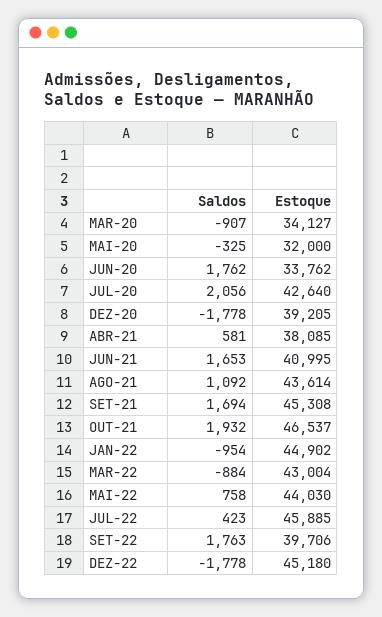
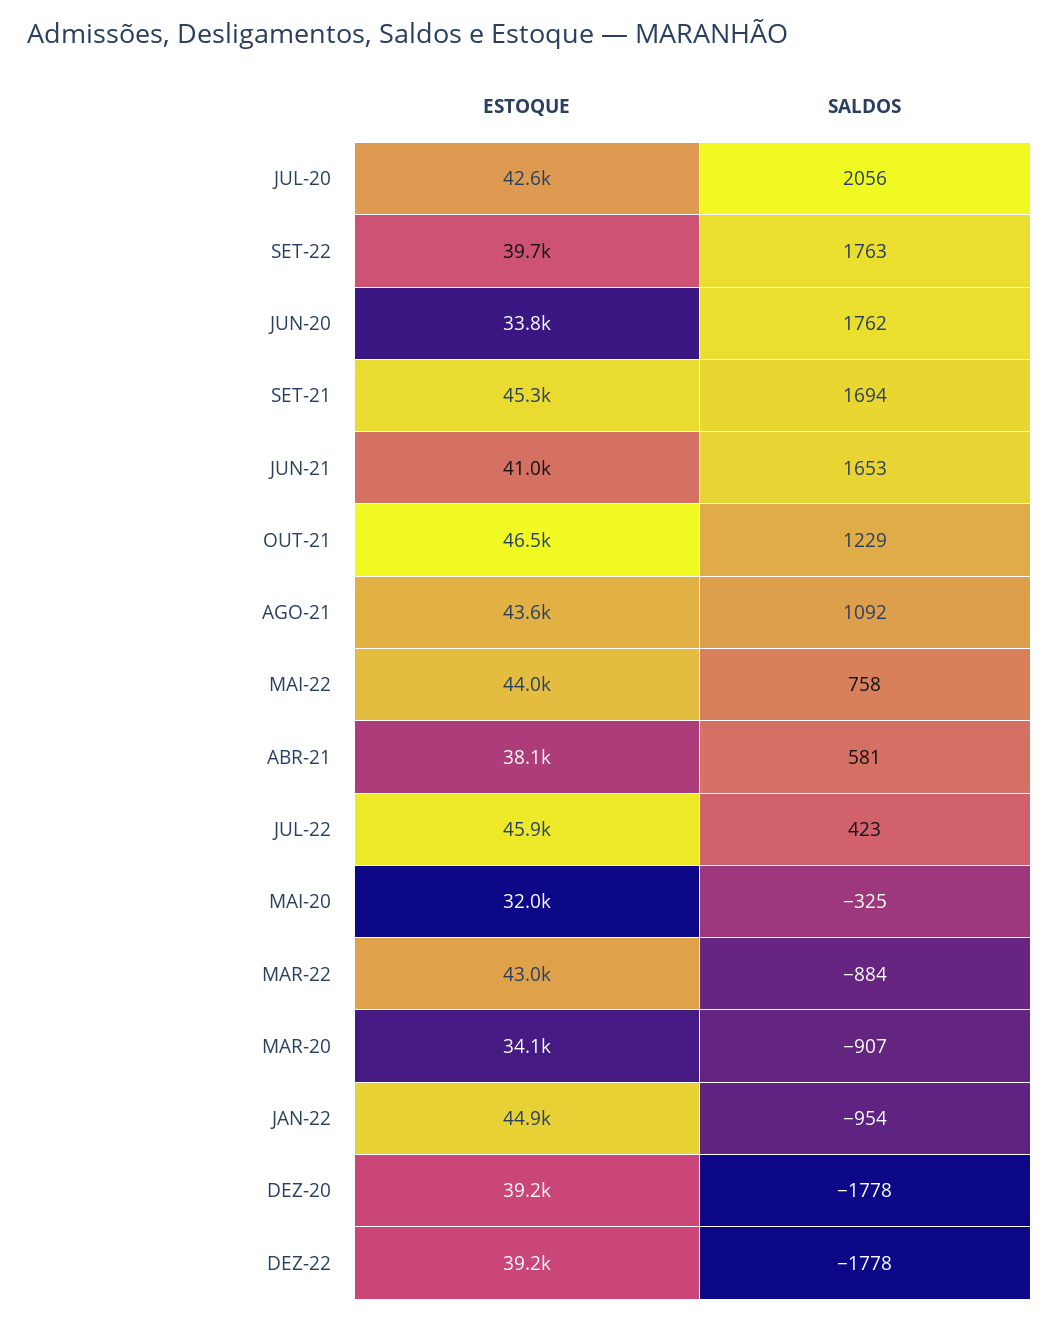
Saldos, OUT-21: 1932 -> 1229
Estoque, DEZ-22: 45180 -> 39200

